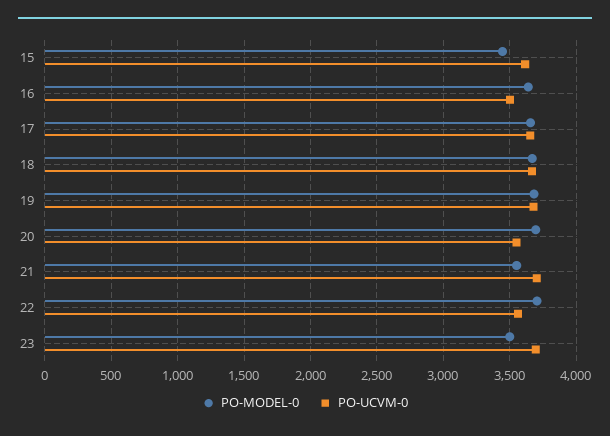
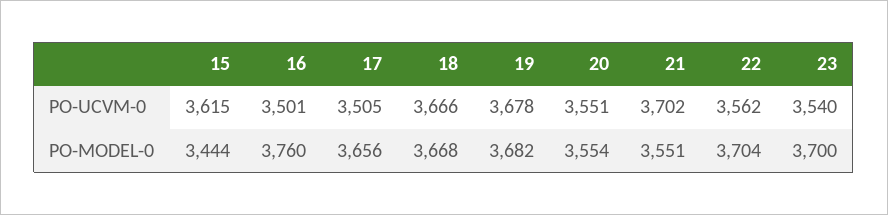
PO-MODEL-0, 16: 3650 -> 3760
PO-UCVM-0, 17: 3650 -> 3505
PO-MODEL-0, 20: 3700 -> 3554
PO-MODEL-0, 23: 3500 -> 3700
PO-UCVM-0, 23: 3700 -> 3540

